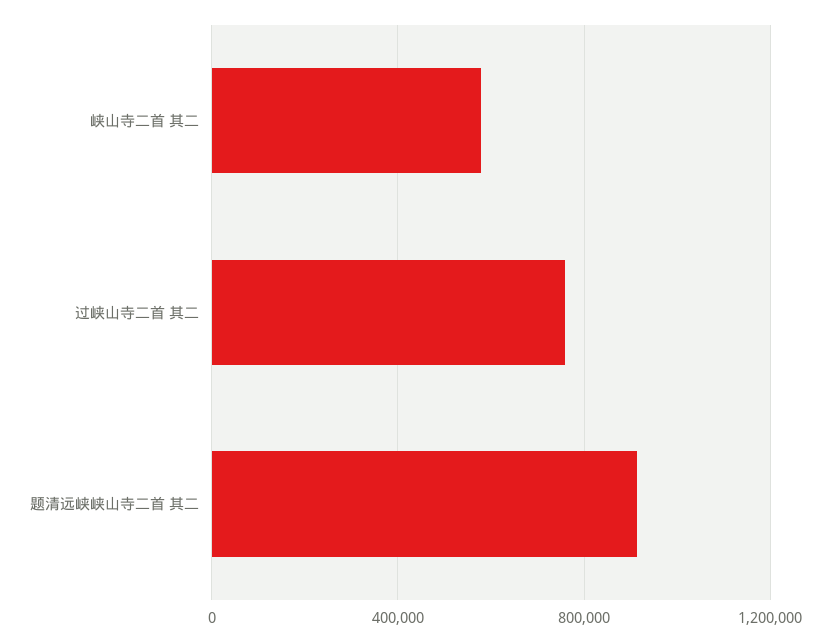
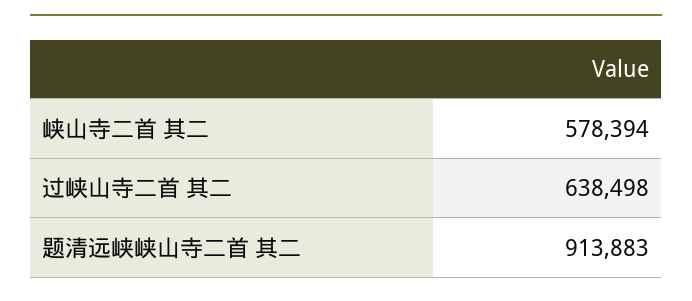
过峡山寺二首 其二: 750000 -> 638498

